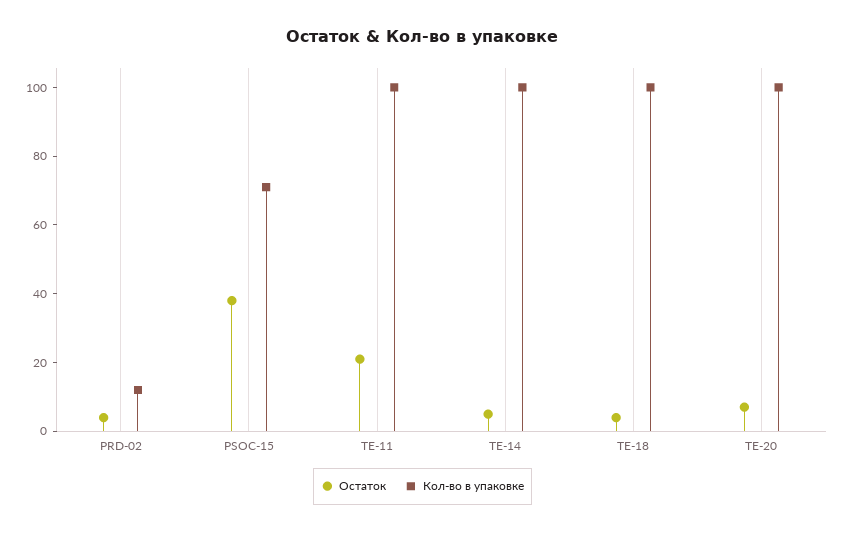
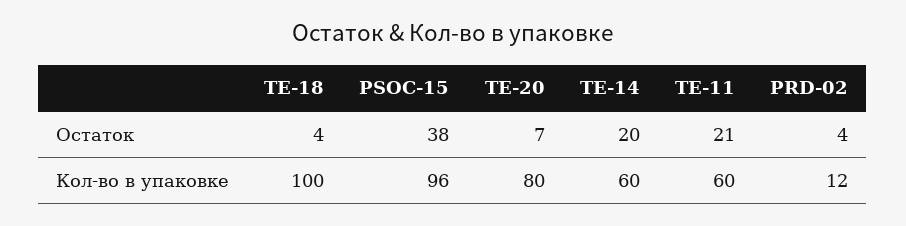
Кол-во в упаковке, PSOC-15: 70 -> 96
Кол-во в упаковке, TE-11: 100 -> 60
Остаток, TE-14: 5 -> 20
Кол-во в упаковке, TE-14: 100 -> 60
Кол-во в упаковке, TE-20: 100 -> 80

